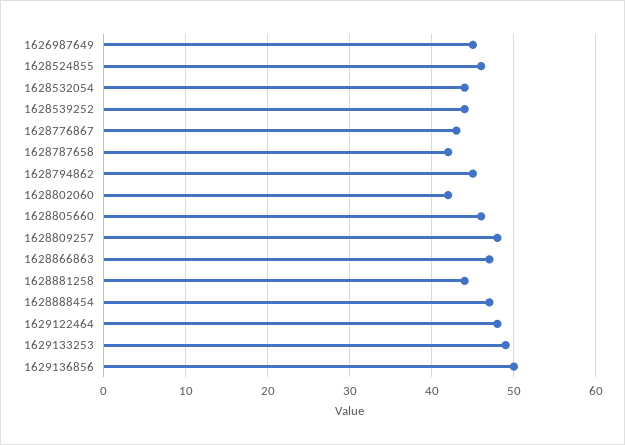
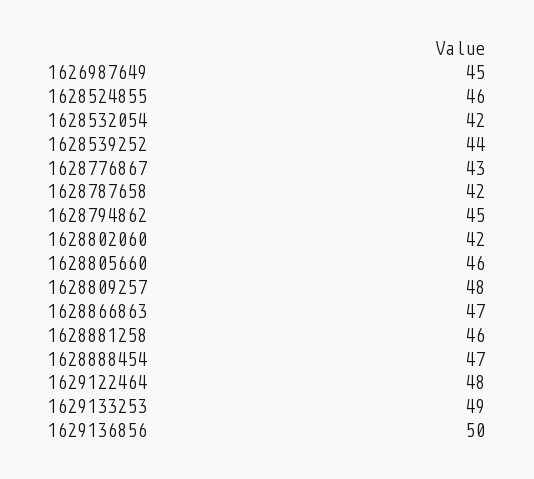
1628532054: 44 -> 42
1628881258: 44 -> 46

